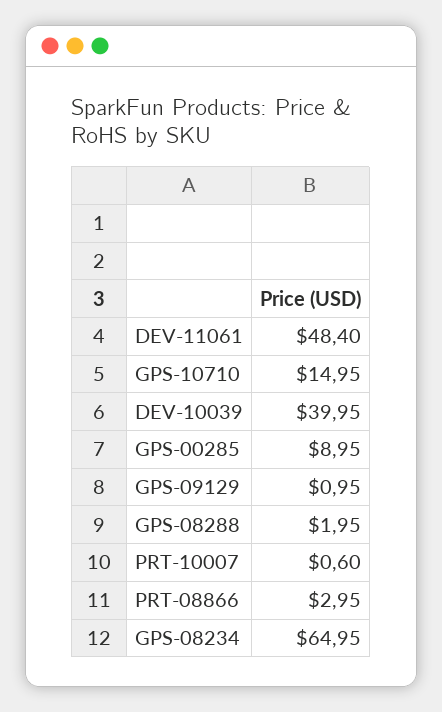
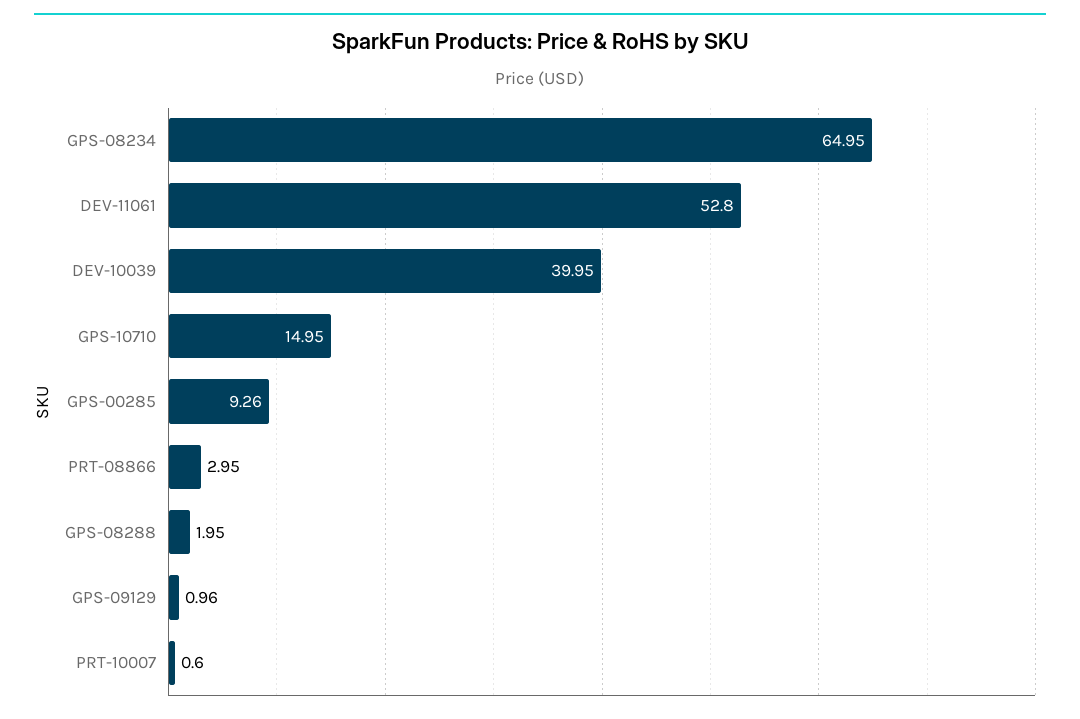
DEV-11061: 48.4 -> 52.8
GPS-00285: 8.95 -> 9.26
GPS-09129: 0.95 -> 0.96

